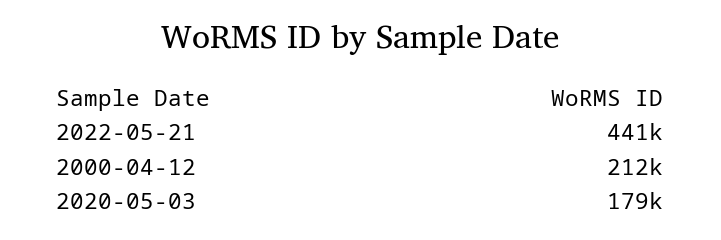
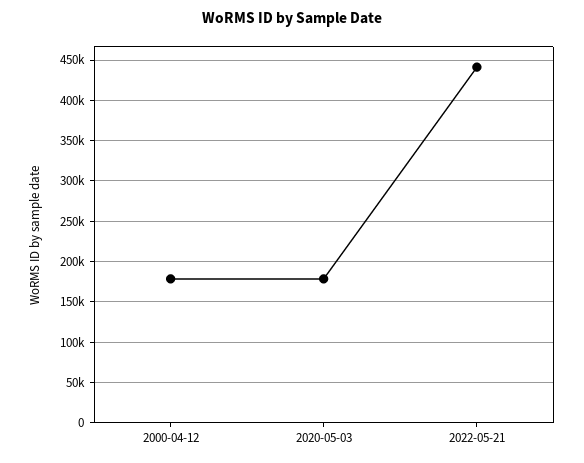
2000-04-12: 212000 -> 180000

